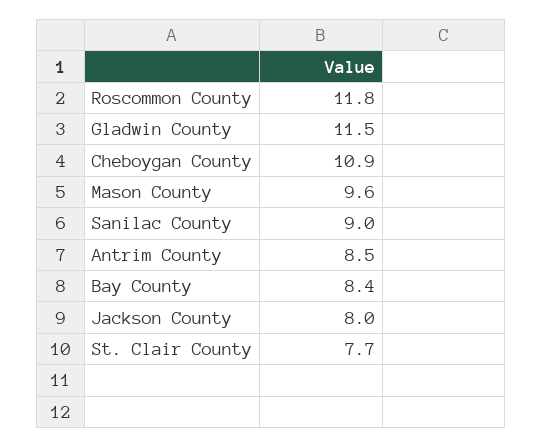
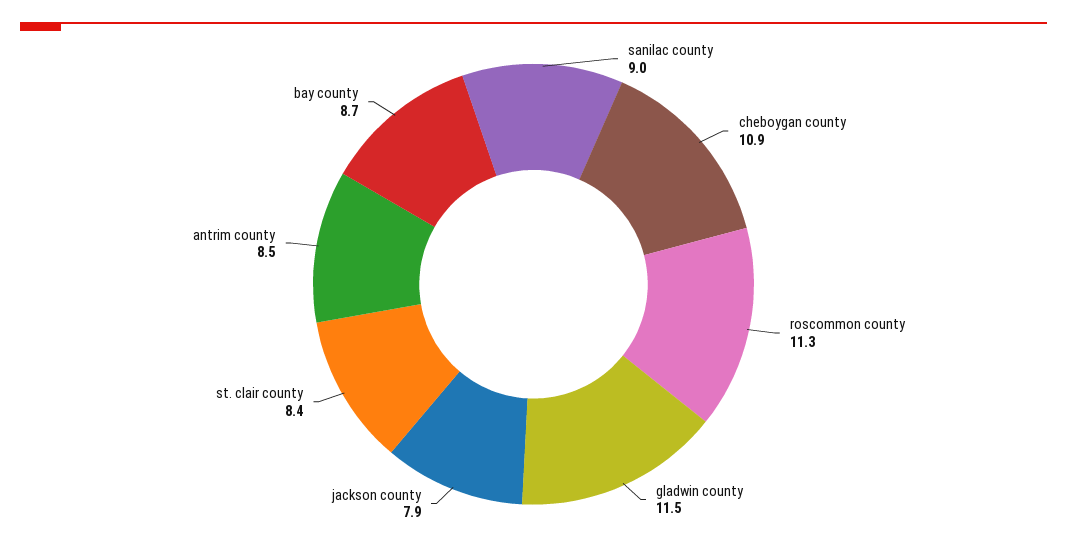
Roscommon County: 11.8 -> 11.3
Mason County: 9.6 -> none
Bay County: 8.4 -> 8.7
Jackson County: 8 -> 7.9
St. Clair County: 7.7 -> 8.4

